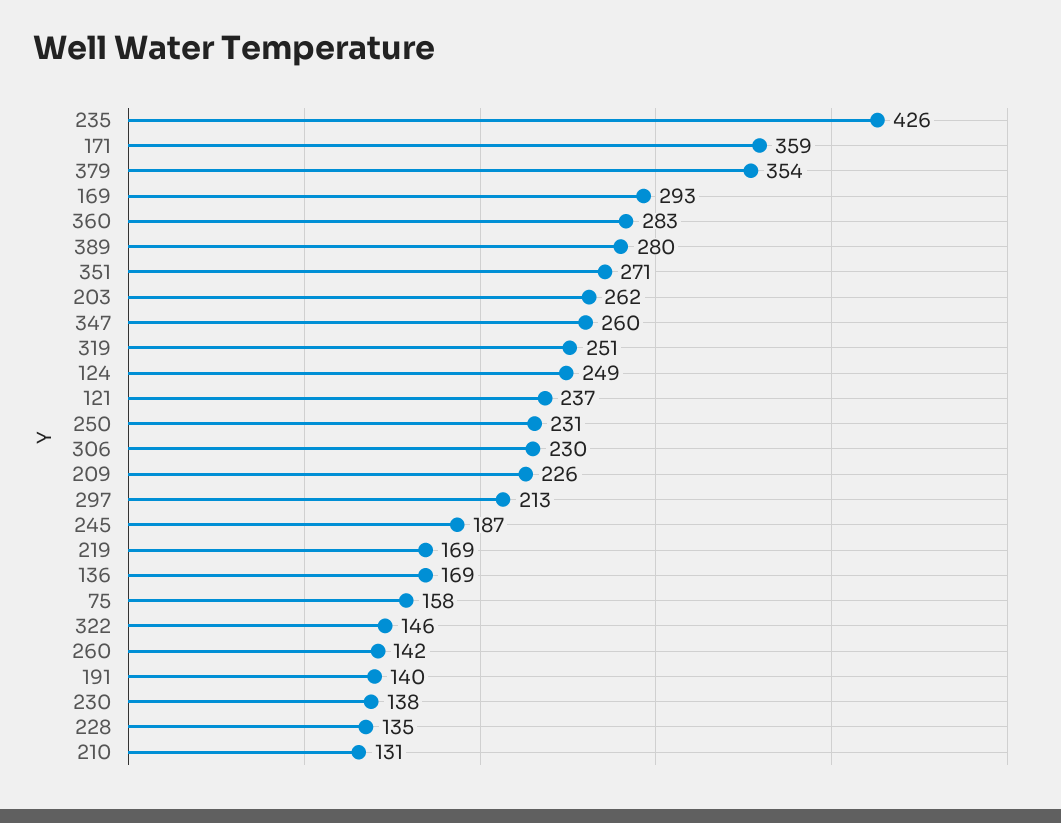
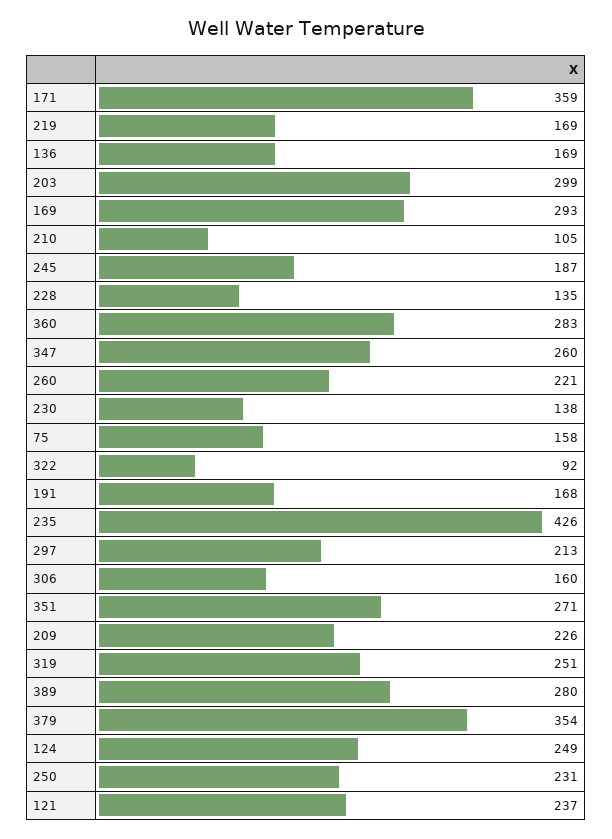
203: 262 -> 299
306: 230 -> 160
322: 146 -> 92
260: 142 -> 221
191: 140 -> 168
210: 131 -> 105

